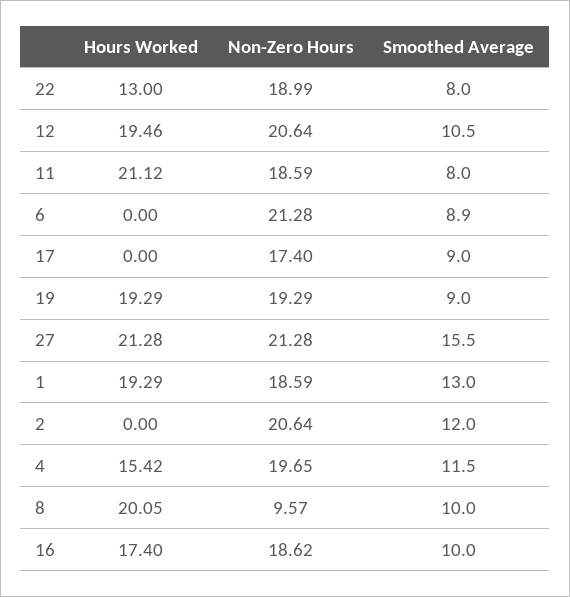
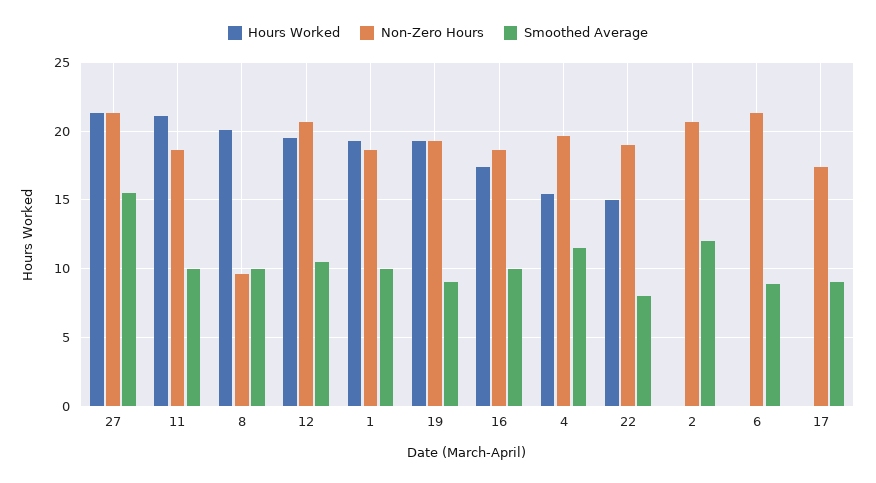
Hours Worked, 22: 13 -> 15
Smoothed Average, 11: 8 -> 10
Smoothed Average, 1: 13 -> 10

